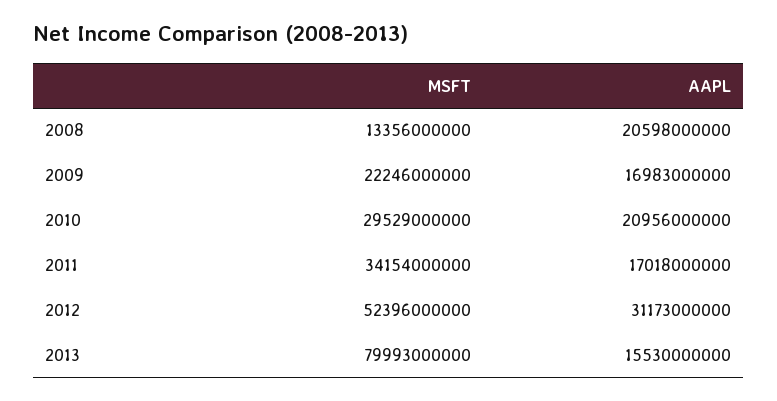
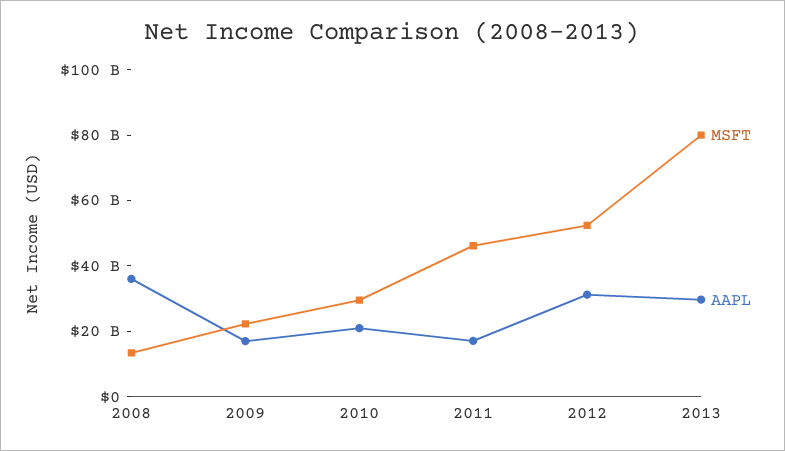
AAPL, 2008: 20598000000 -> 35000000000
MSFT, 2011: 34154000000 -> 45000000000
AAPL, 2013: 15530000000 -> 30000000000

